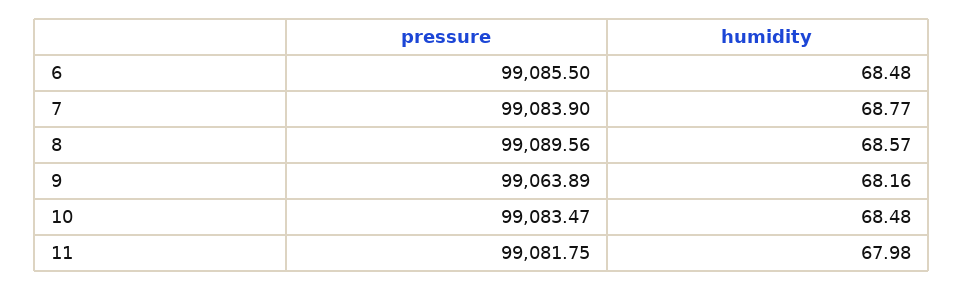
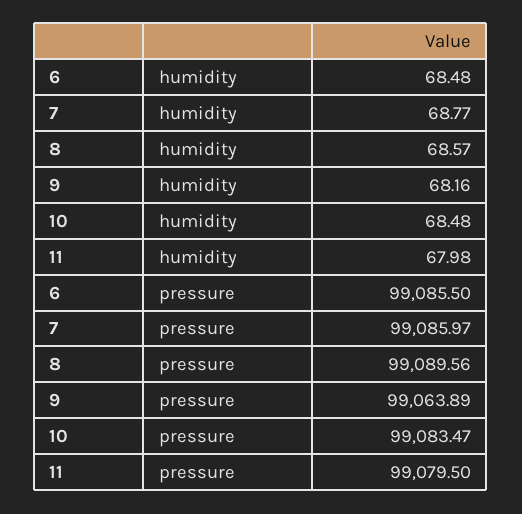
pressure, 7: 99083.9 -> 99085.97
pressure, 11: 99081.75 -> 99079.5

